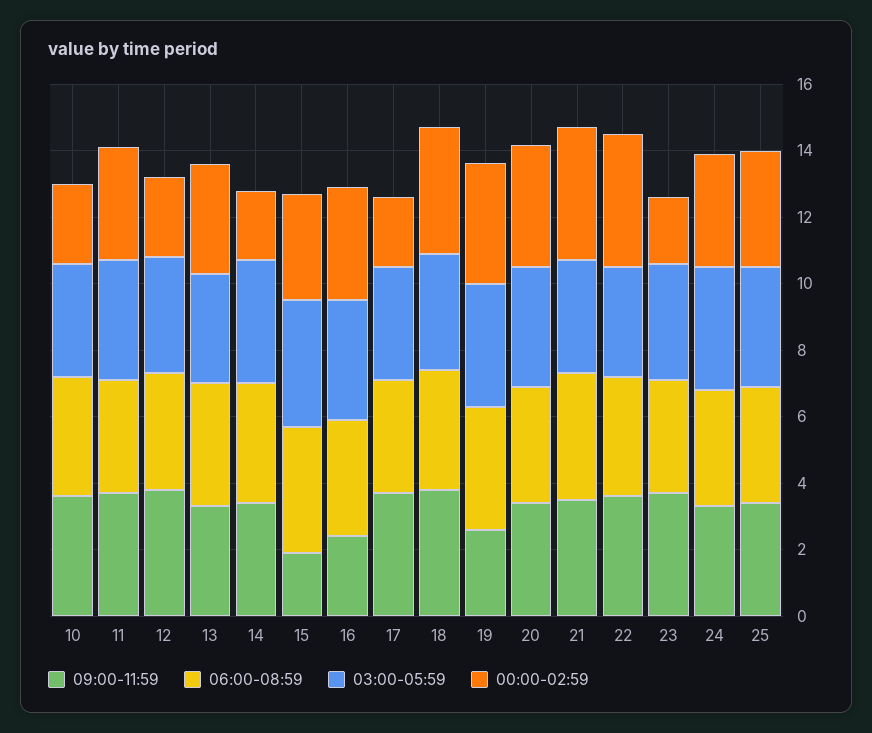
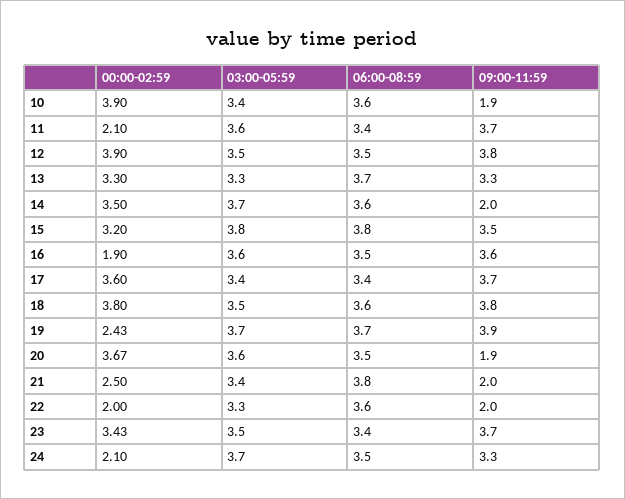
09:00-11:59, 10: 3.5 -> 1.9
00:00-02:59, 10: 2.5 -> 3.9
00:00-02:59, 11: 3.5 -> 2.1
00:00-02:59, 12: 2.5 -> 3.9
09:00-11:59, 14: 3.5 -> 2
00:00-02:59, 14: 2 -> 3.5
09:00-11:59, 15: 2 -> 3.5
09:00-11:59, 16: 2.5 -> 3.6
00:00-02:59, 16: 3.5 -> 1.9
00:00-02:59, 17: 2 -> 3.6
09:00-11:59, 19: 2.5 -> 3.9
00:00-02:59, 19: 3.5 -> 2.43
09:00-11:59, 20: 3.5 -> 1.9
09:00-11:59, 21: 3.5 -> 2
00:00-02:59, 21: 4 -> 2.5
09:00-11:59, 22: 3.5 -> 2
00:00-02:59, 22: 4 -> 2
00:00-02:59, 23: 2 -> 3.43
00:00-02:59, 24: 3.5 -> 2.1
09:00-11:59, 25: 3.5 -> none
06:00-08:59, 25: 3.5 -> none
03:00-05:59, 25: 3.5 -> none
00:00-02:59, 25: 3.5 -> none

